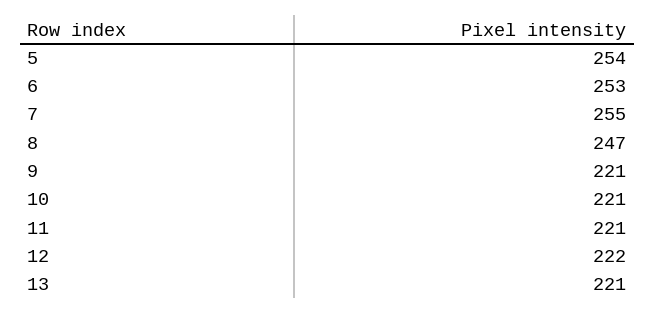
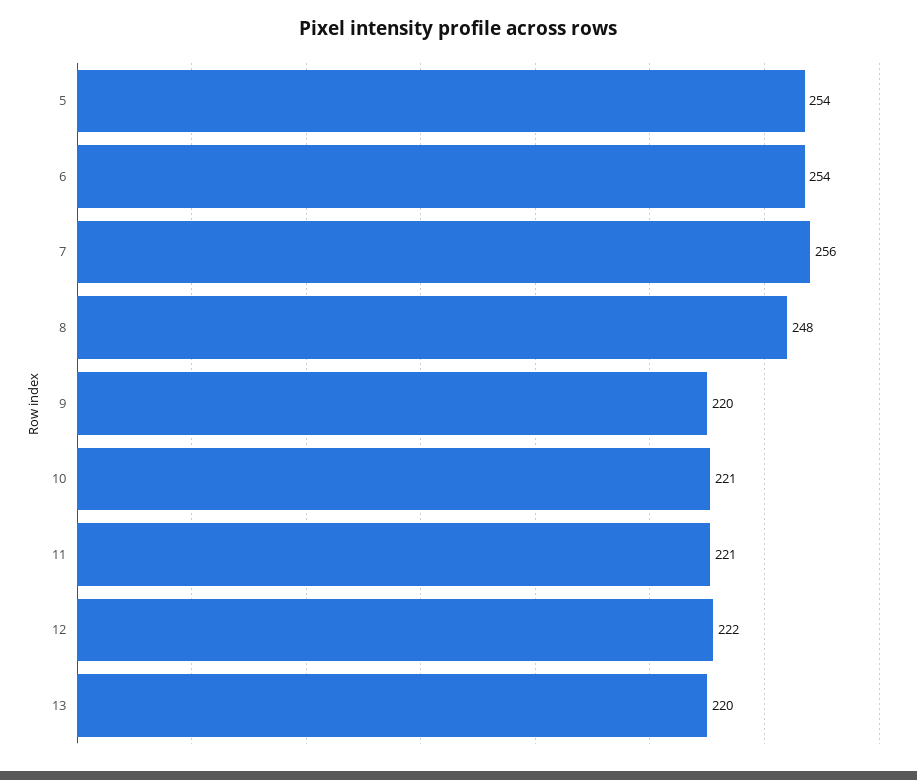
6: 253 -> 254
7: 255 -> 256
8: 247 -> 248
9: 221 -> 220
13: 221 -> 220

